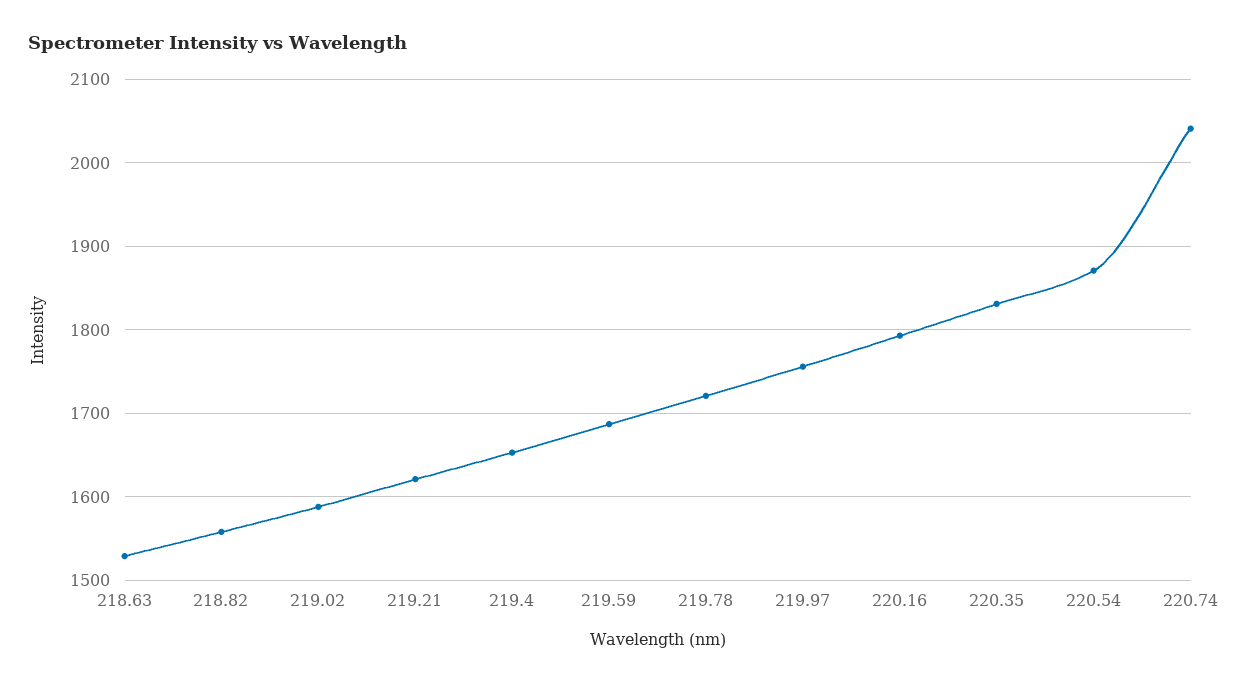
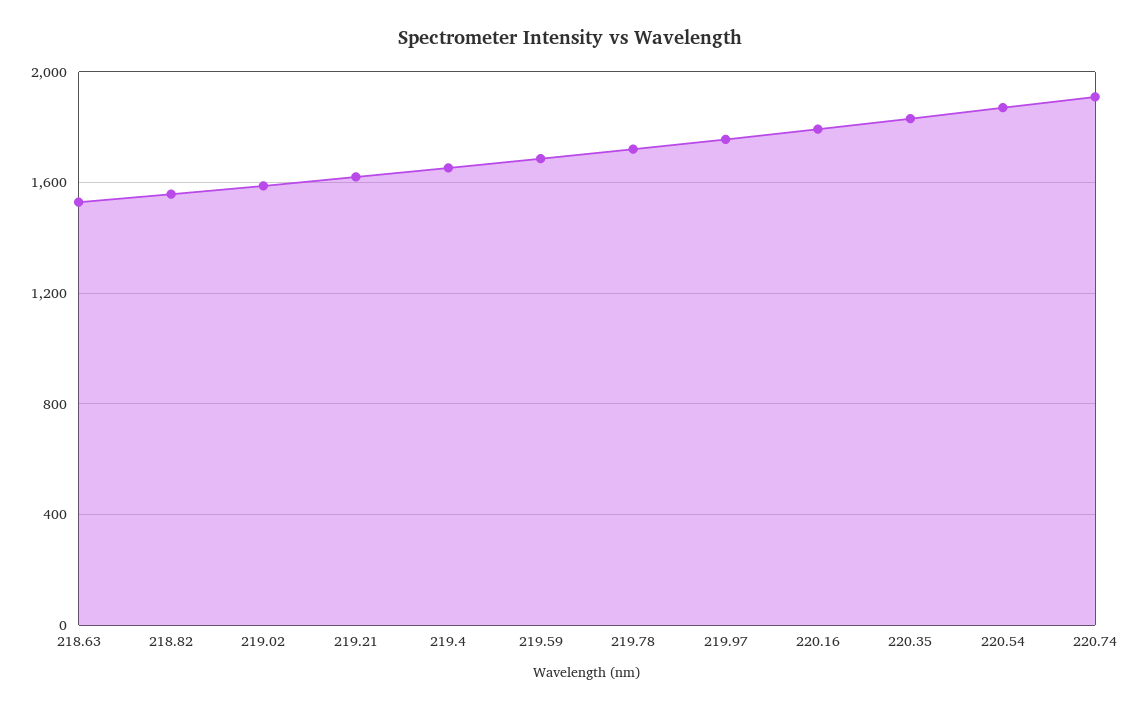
220.74: 2040 -> 1900

